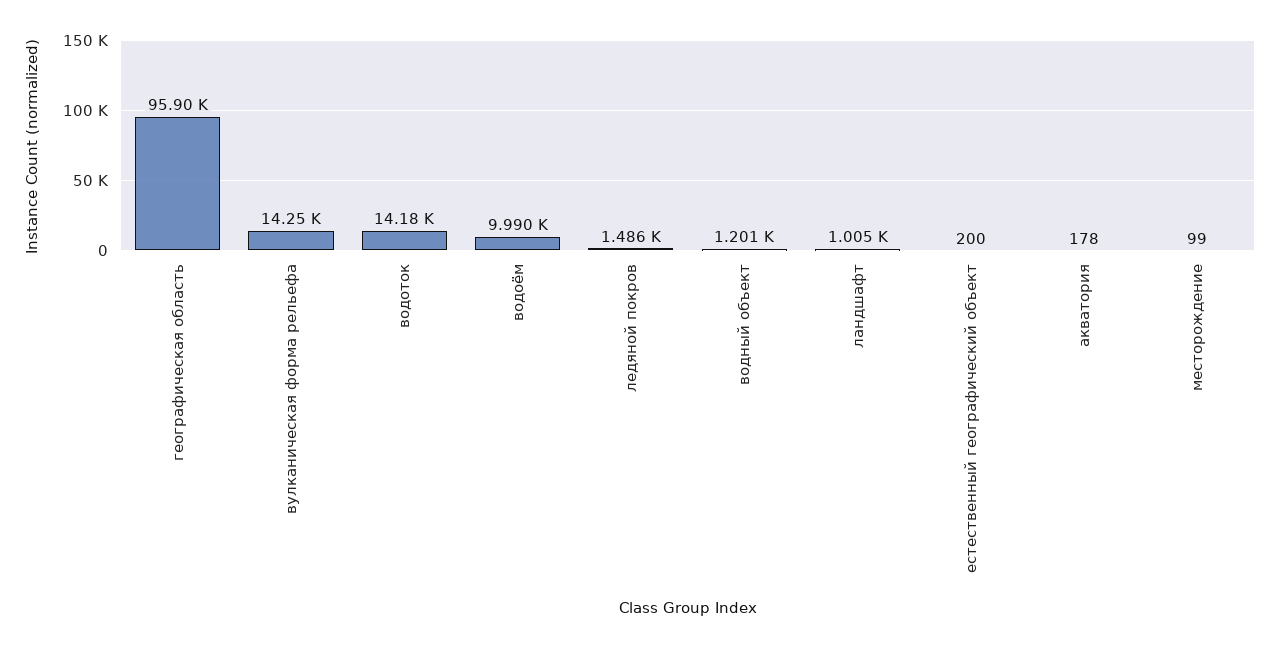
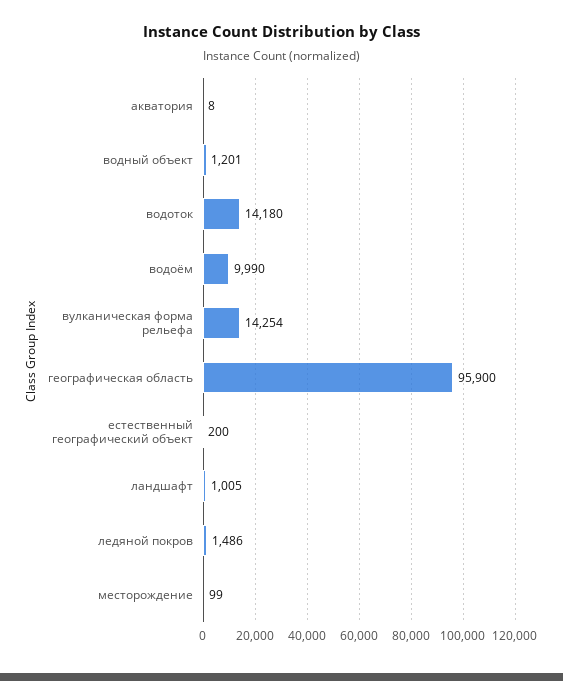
акватория: 178 -> 8

